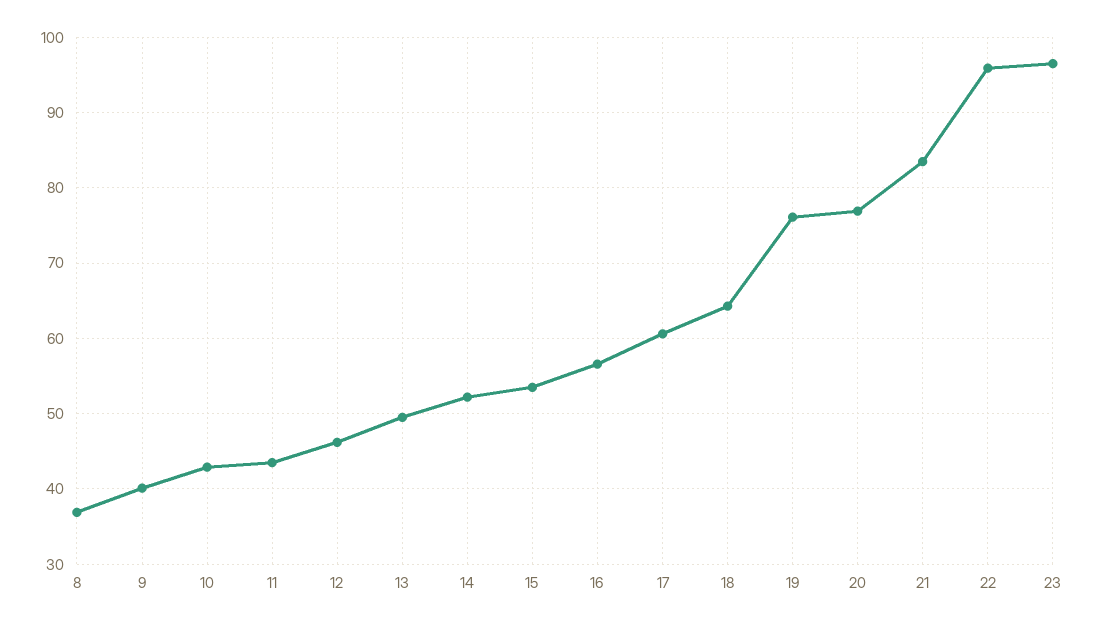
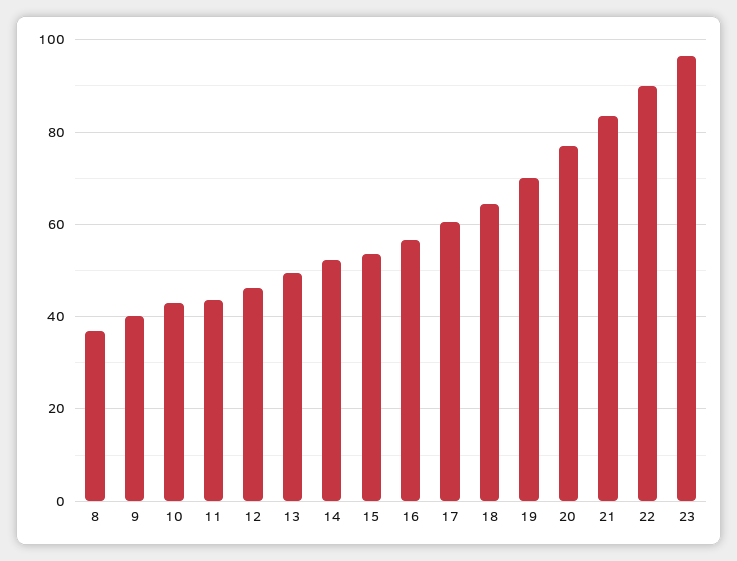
19: 76 -> 70
22: 96 -> 90

